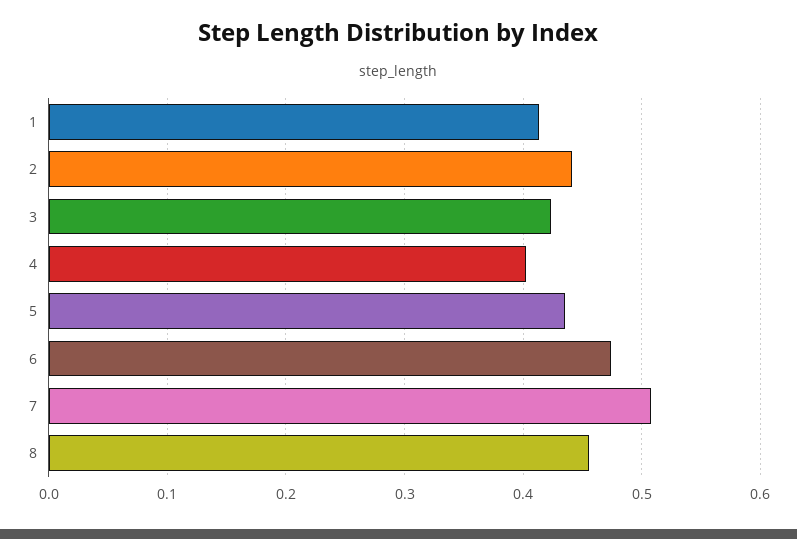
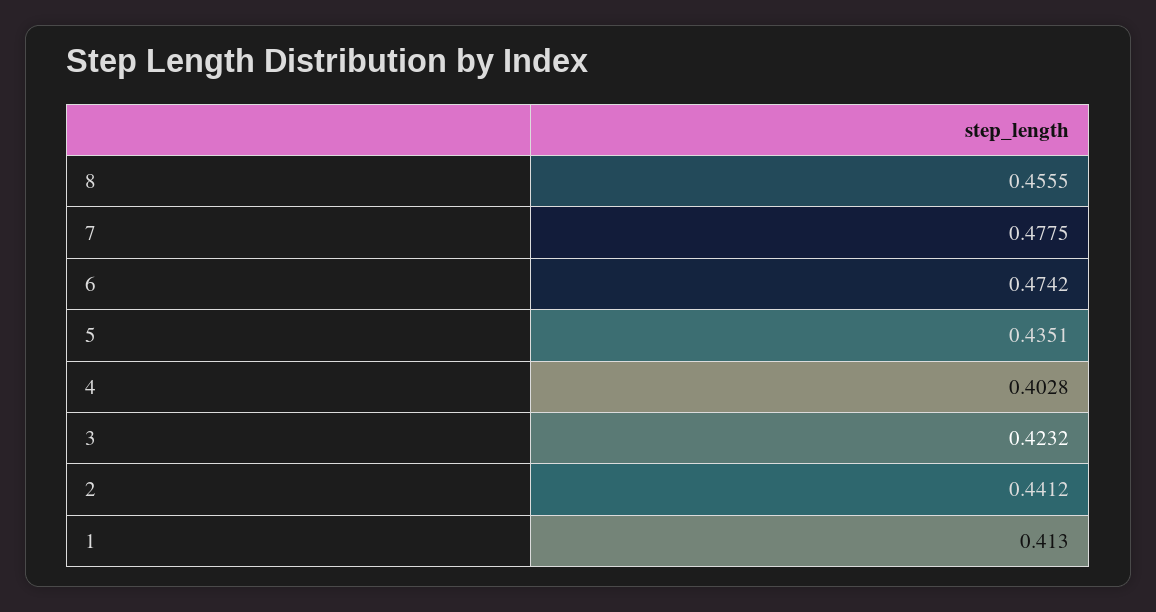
7: 0.51 -> 0.4775

